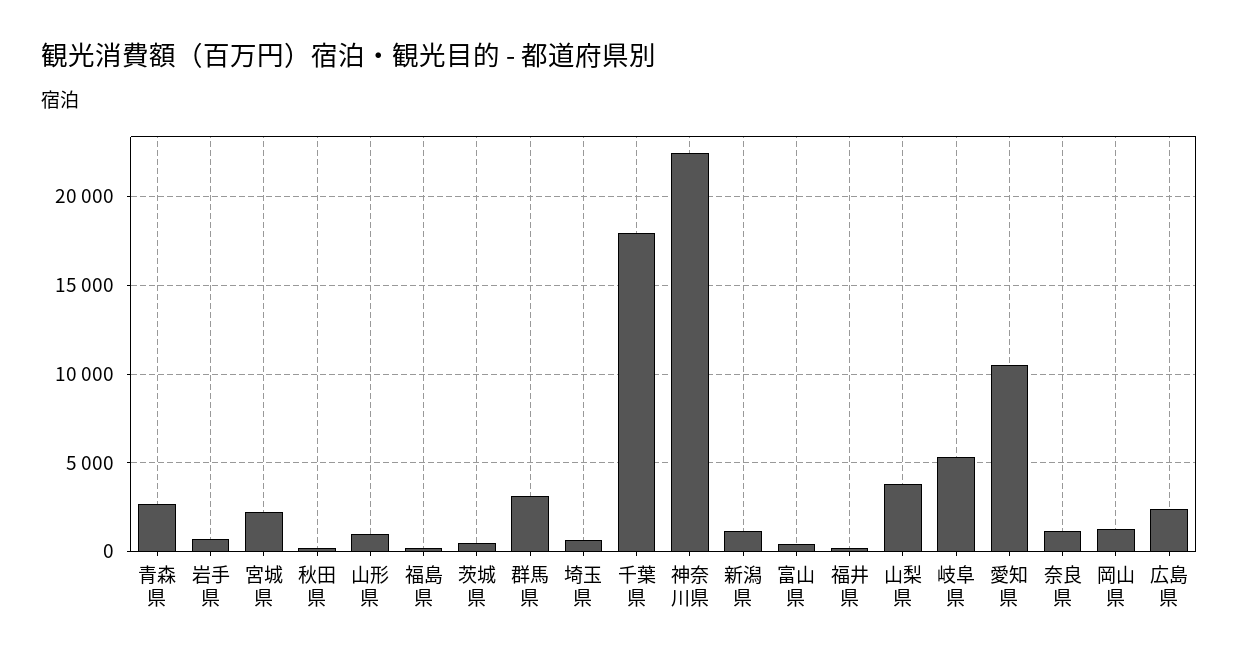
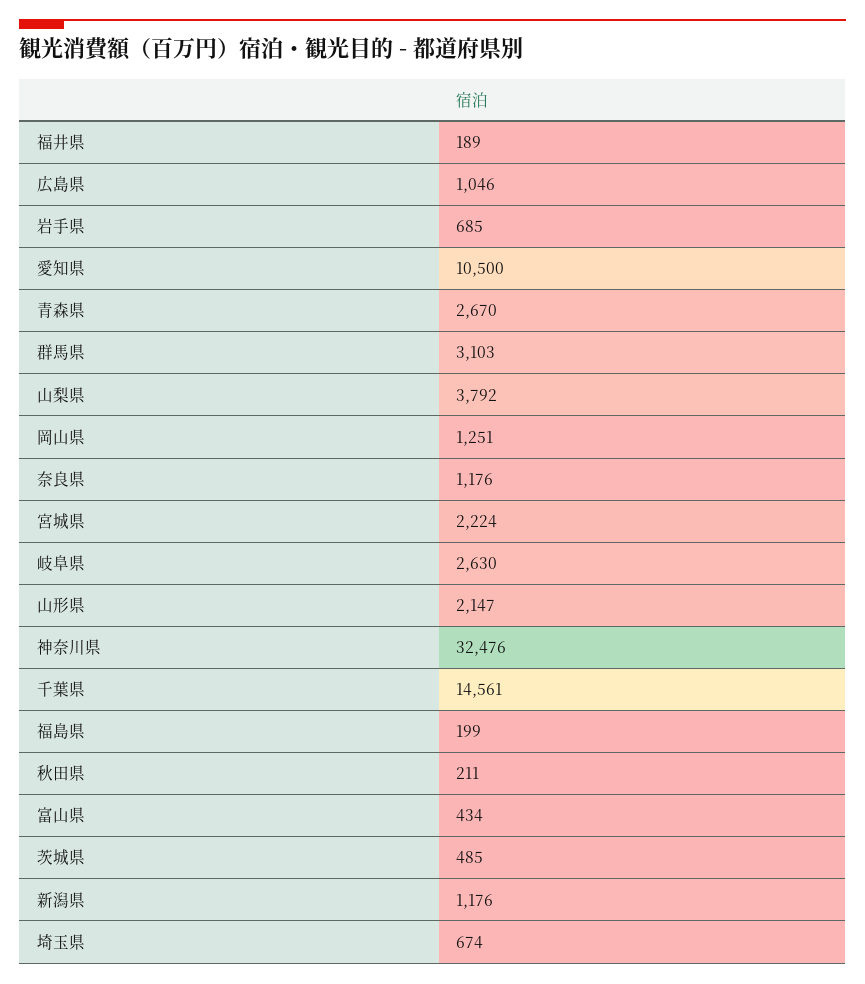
山形県: 1000 -> 2147
千葉県: 18000 -> 14561
神奈川県: 22500 -> 32476
岐阜県: 5500 -> 2630
広島県: 2500 -> 1046

